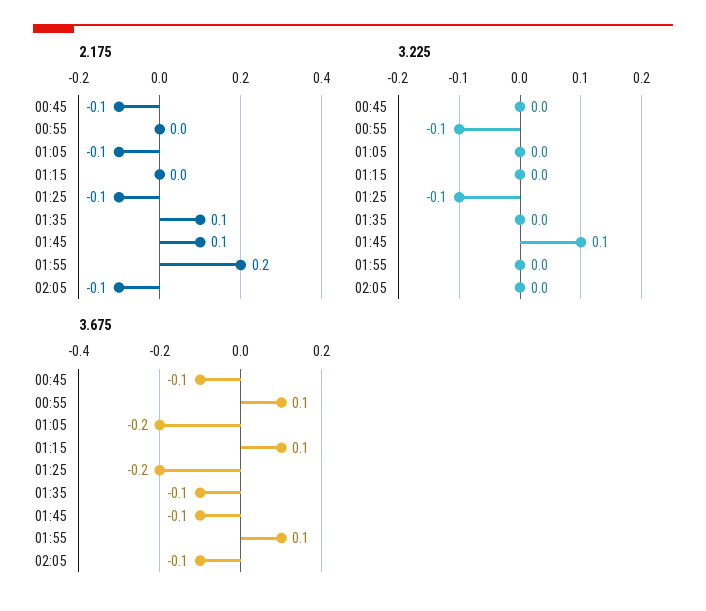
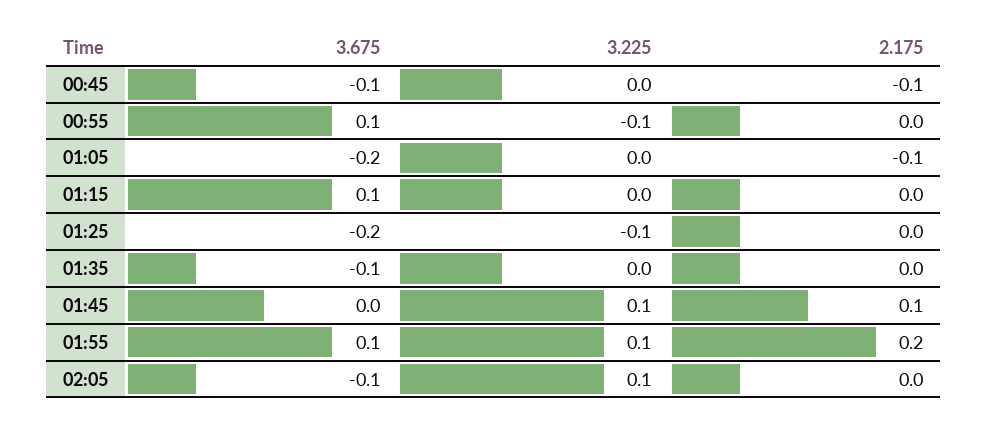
2.175, 01:25: -0.1 -> 0
2.175, 01:35: 0.1 -> 0
2.175, 02:05: -0.1 -> 0
3.225, 01:55: 0 -> 0.1
3.225, 02:05: 0 -> 0.1
3.675, 01:45: -0.1 -> 0

